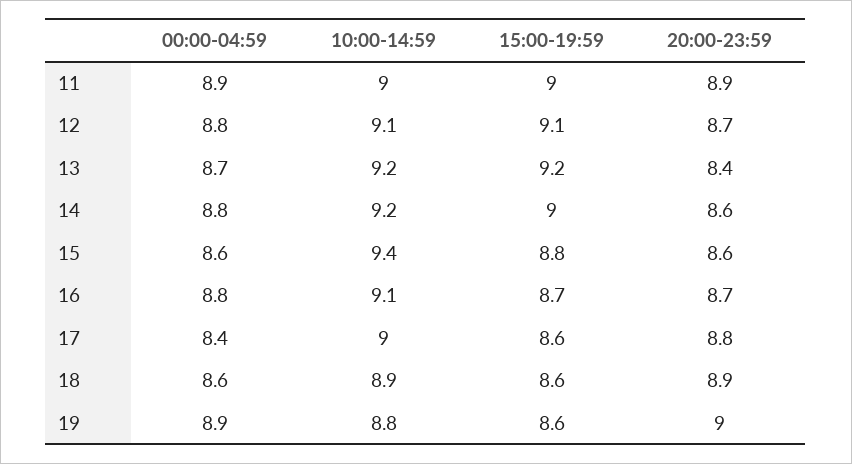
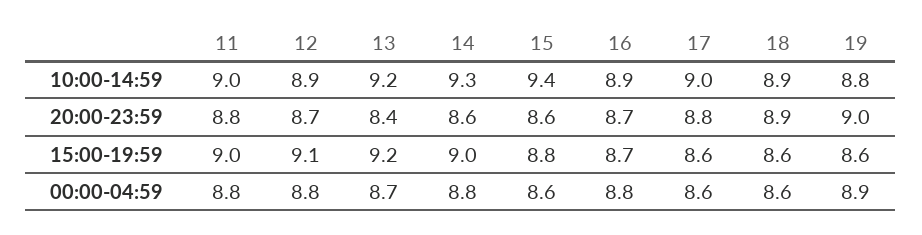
00:00-04:59, 11: 8.9 -> 8.8
20:00-23:59, 11: 8.9 -> 8.8
10:00-14:59, 12: 9.1 -> 8.9
10:00-14:59, 14: 9.2 -> 9.3
10:00-14:59, 16: 9.1 -> 8.9
00:00-04:59, 17: 8.4 -> 8.6

